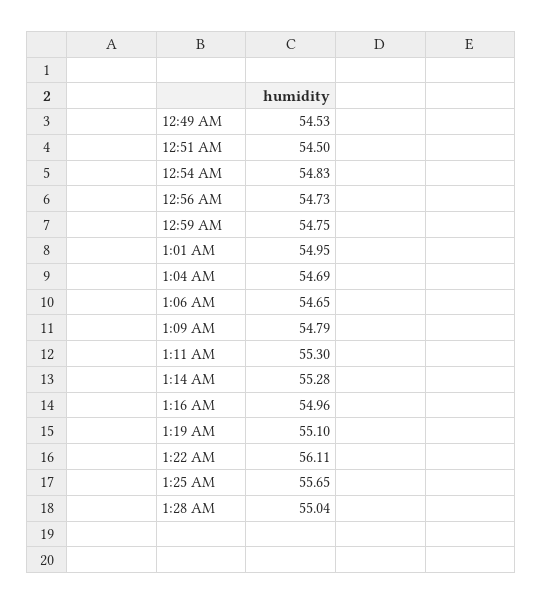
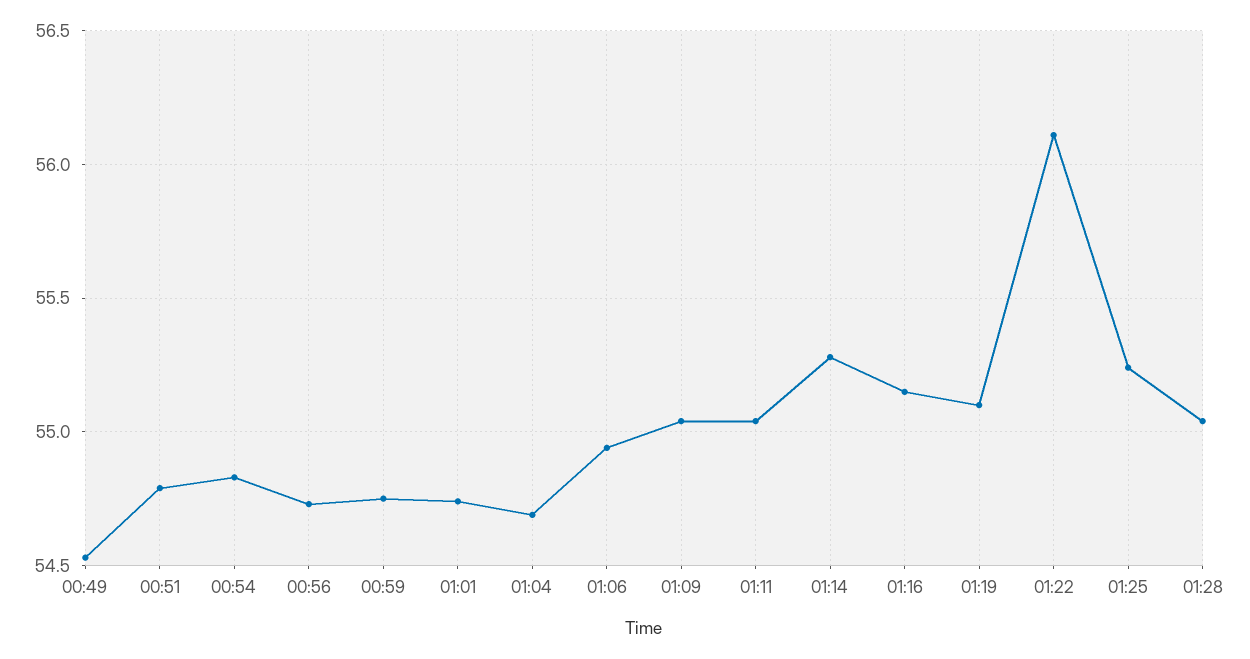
12:51 AM: 54.5 -> 54.8
1:01 AM: 54.95 -> 54.75
1:06 AM: 54.65 -> 54.95
1:09 AM: 54.79 -> 55.05
1:11 AM: 55.3 -> 55.05
1:16 AM: 54.96 -> 55.15
1:25 AM: 55.65 -> 55.25

